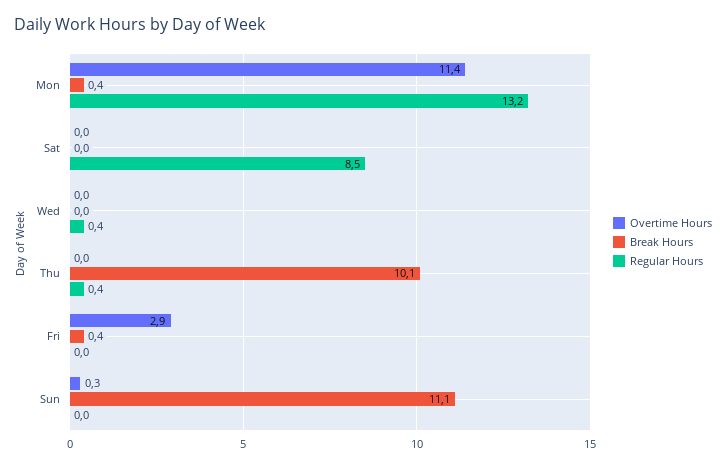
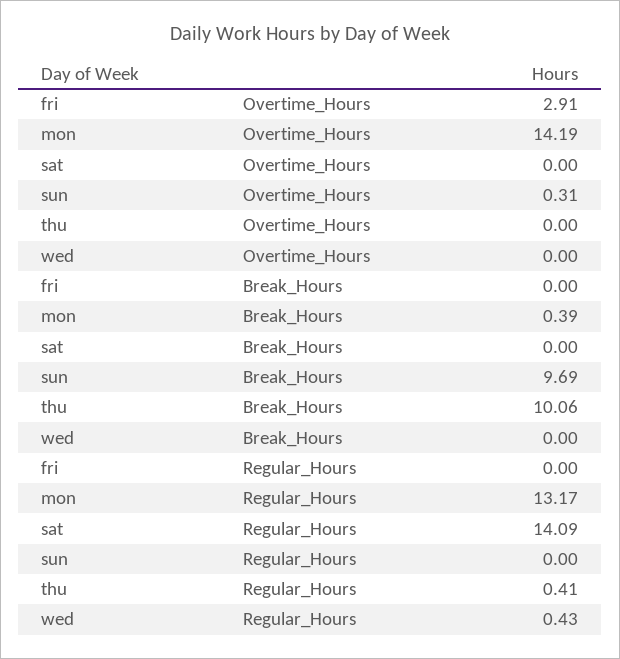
Overtime Hours, Mon: 11.4 -> 14.19
Regular Hours, Sat: 8.5 -> 14.09
Break Hours, Fri: 0.4 -> 0
Break Hours, Sun: 11.1 -> 9.69

